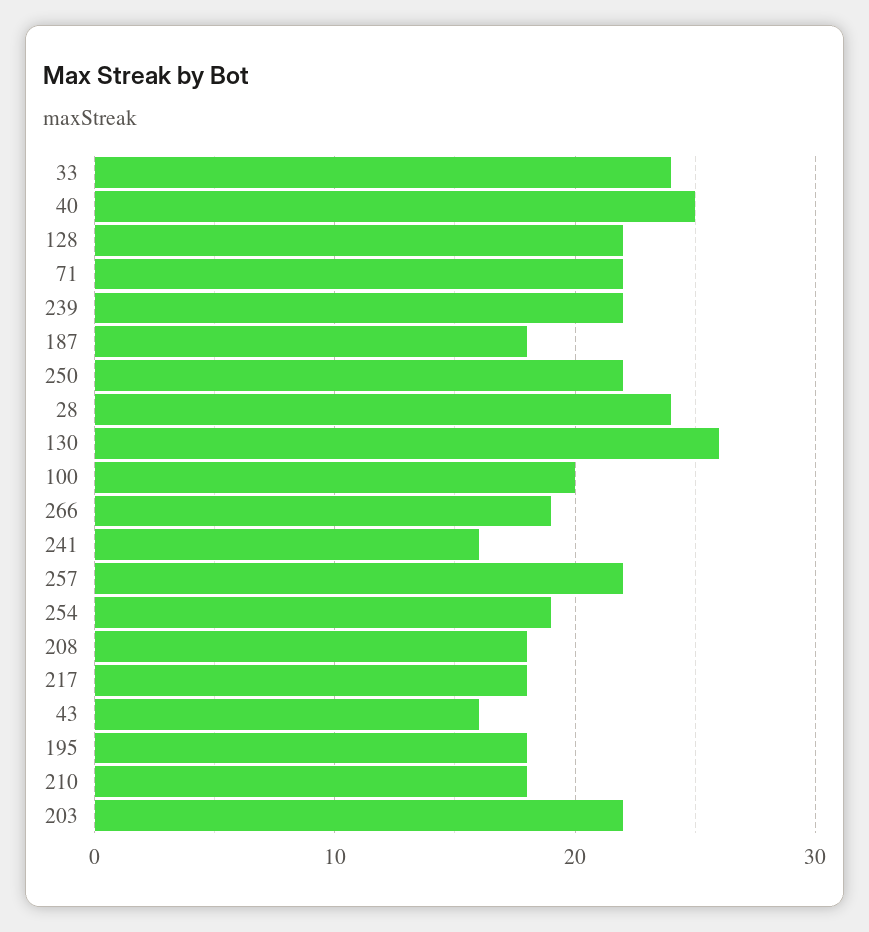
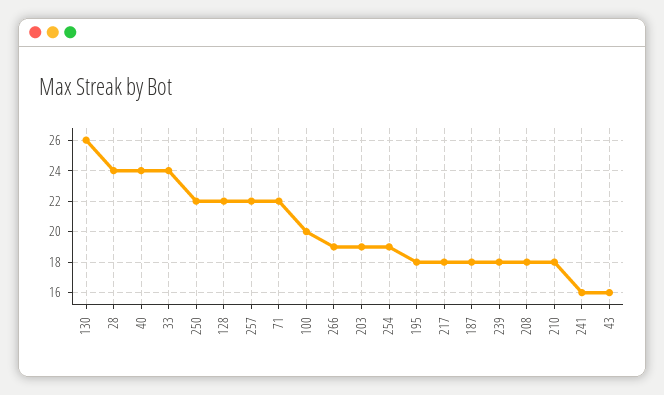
40: 25 -> 24
239: 22 -> 18
203: 22 -> 19

